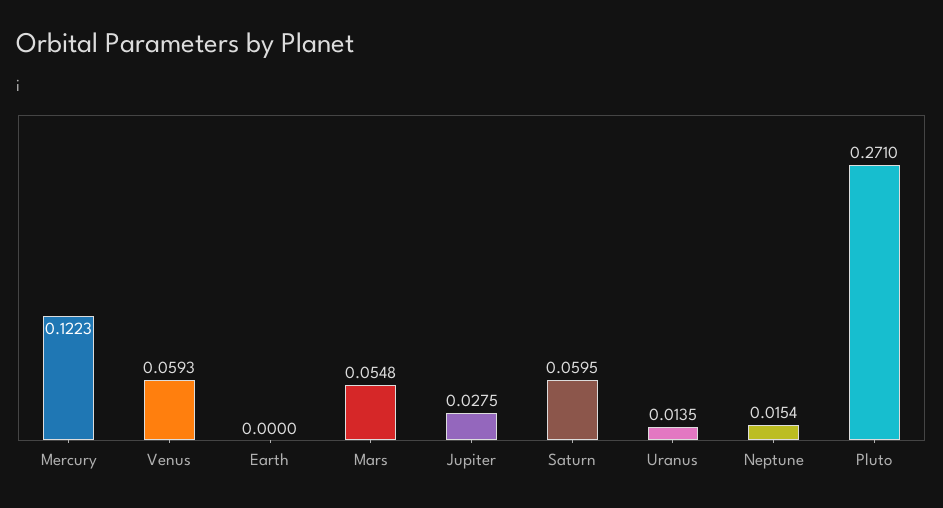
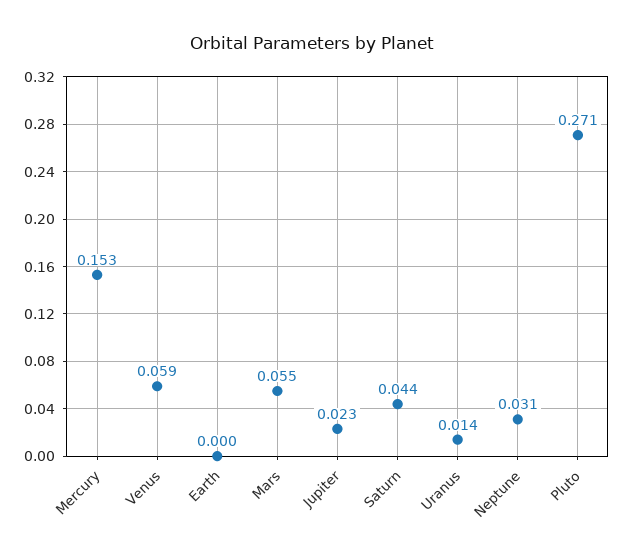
Mercury: 0.1223 -> 0.153
Jupiter: 0.0275 -> 0.023
Saturn: 0.0595 -> 0.044
Neptune: 0.0154 -> 0.031

